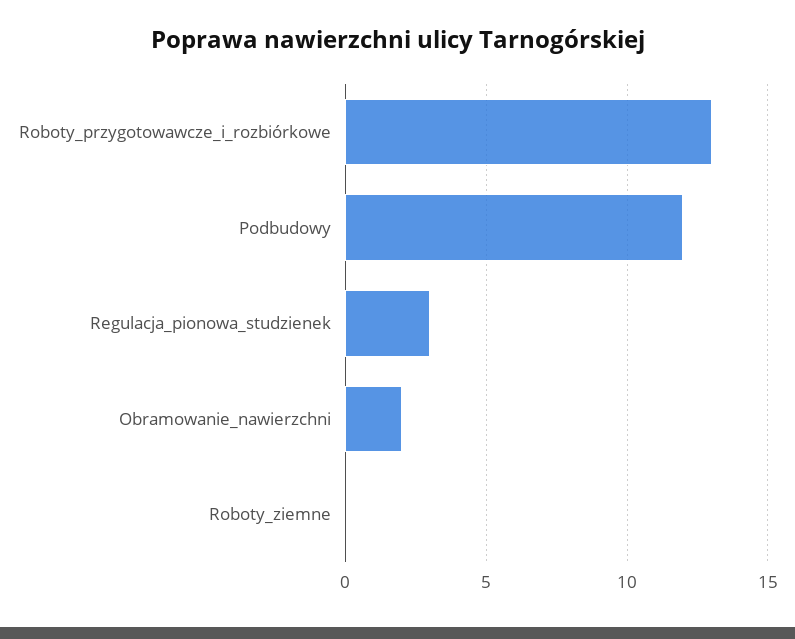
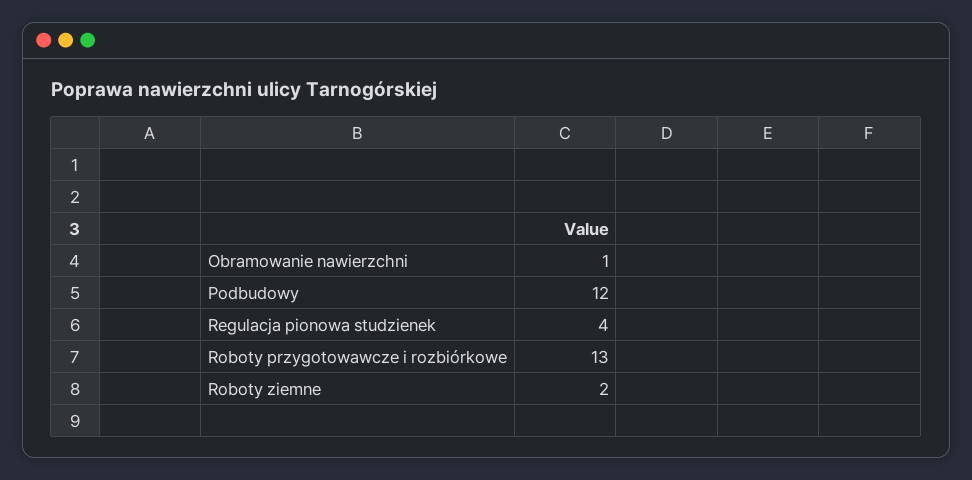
Regulacja_pionowa_studzienek: 3 -> 4
Obramowanie_nawierzchni: 2 -> 1
Roboty_ziemne: 0 -> 2

